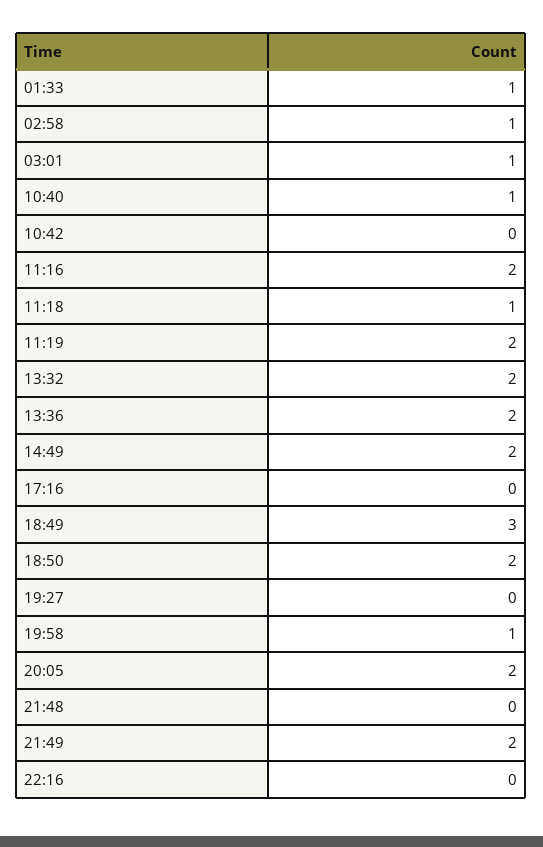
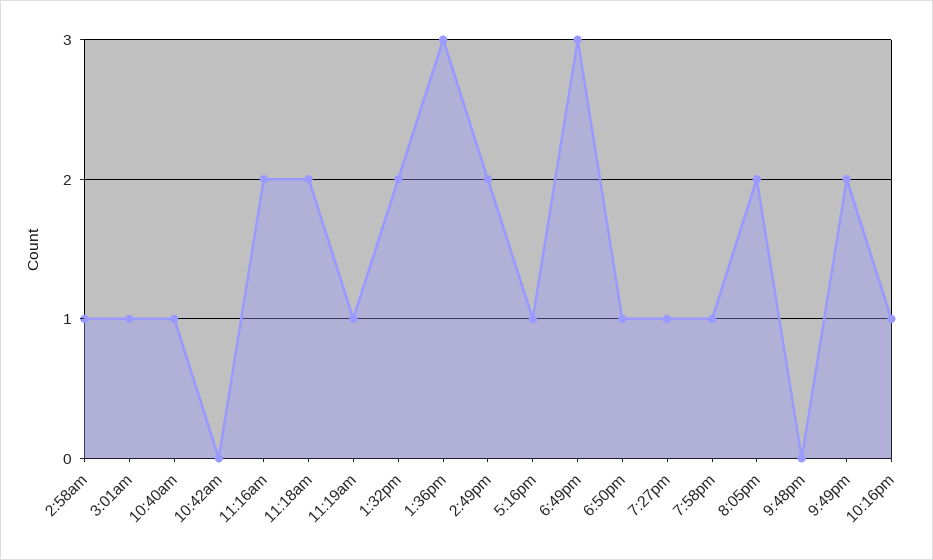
01:33: 1 -> none
11:18: 1 -> 2
11:19: 2 -> 1
13:36: 2 -> 3
17:16: 0 -> 1
18:50: 2 -> 1
19:27: 0 -> 1
22:16: 0 -> 1

